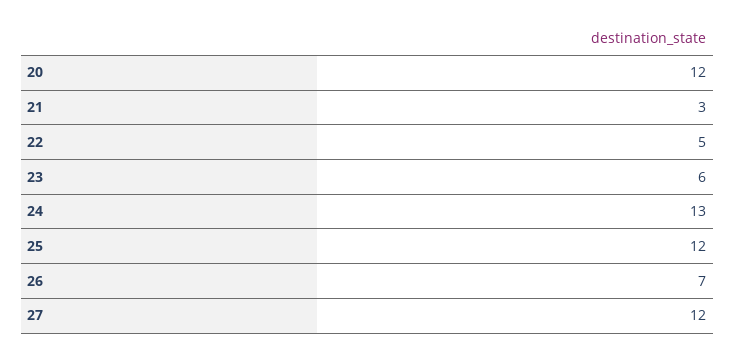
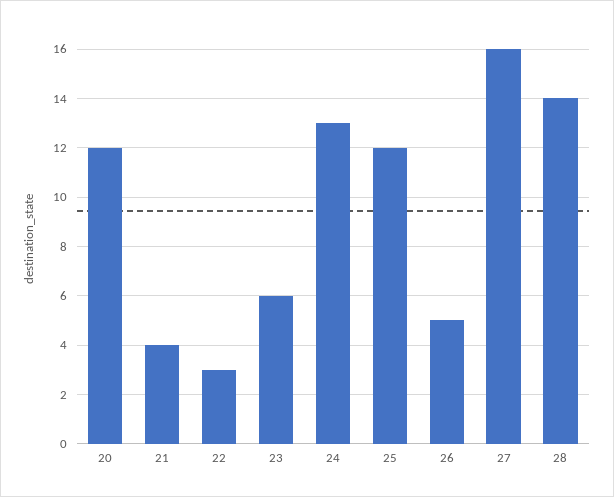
21: 3 -> 4
22: 5 -> 3
26: 7 -> 5
27: 12 -> 16
28: none -> 14

